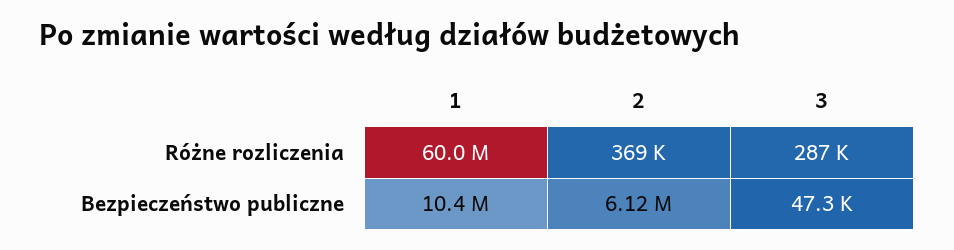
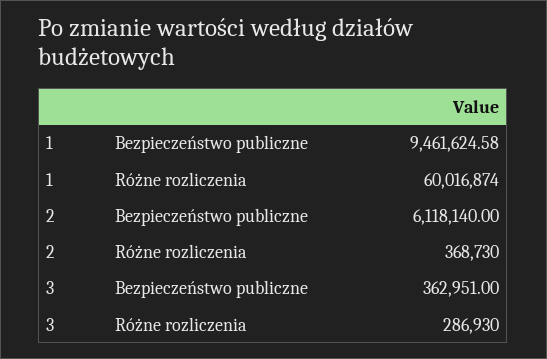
1, Bezpieczeństwo publiczne: 10400000 -> 9461624.58
3, Bezpieczeństwo publiczne: 47300 -> 362951

